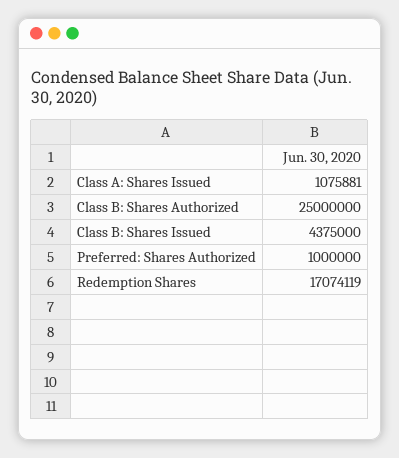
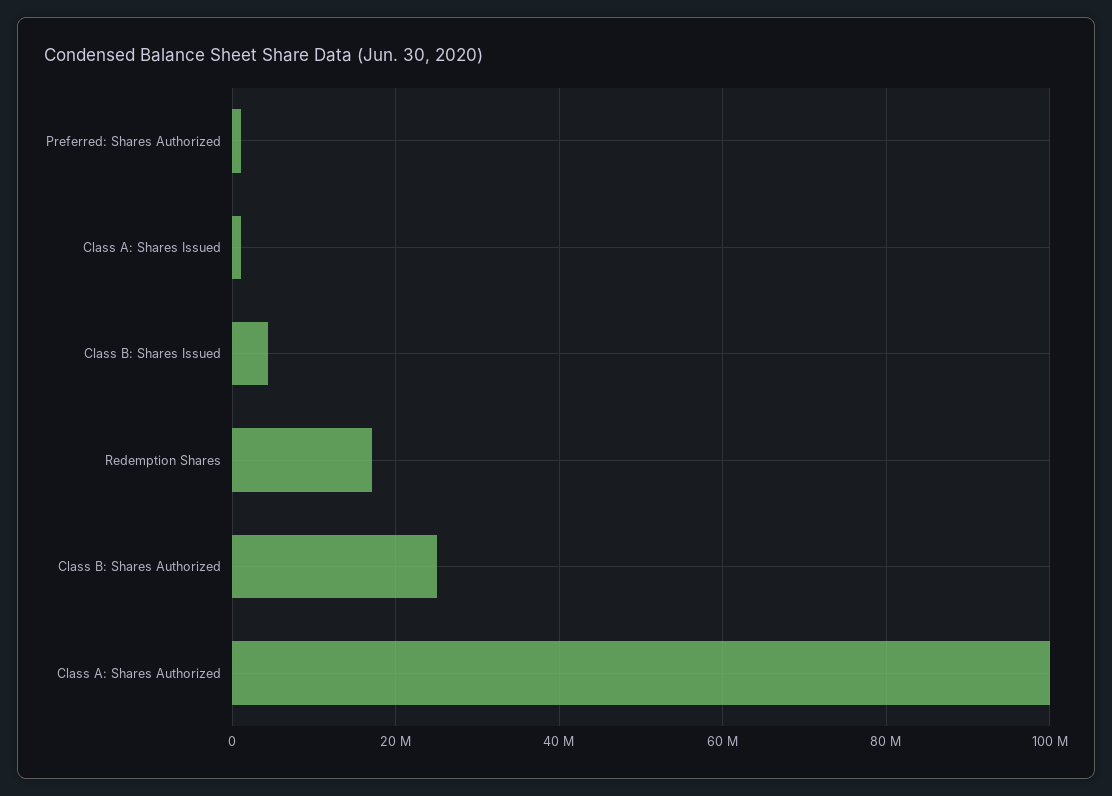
Class A: Shares Authorized: none -> 100000000

